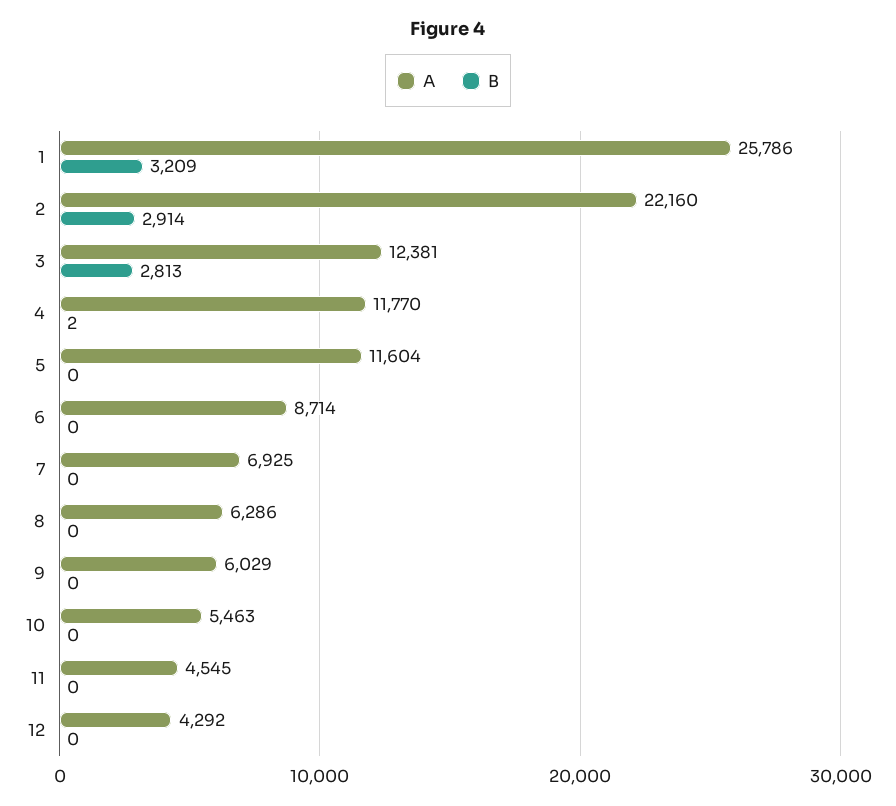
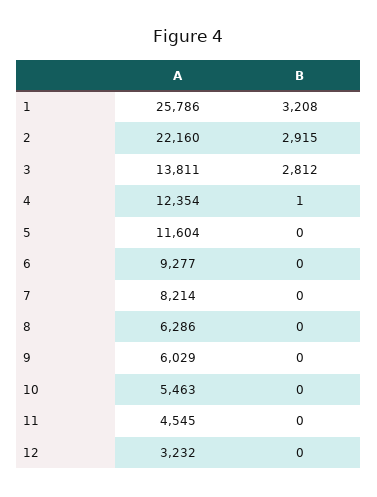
B, 1: 3209 -> 3208
B, 2: 2914 -> 2915
A, 3: 12381 -> 13811
B, 3: 2813 -> 2812
A, 4: 11770 -> 12354
B, 4: 2 -> 1
A, 6: 8714 -> 9277
A, 7: 6925 -> 8214
A, 12: 4292 -> 3232

